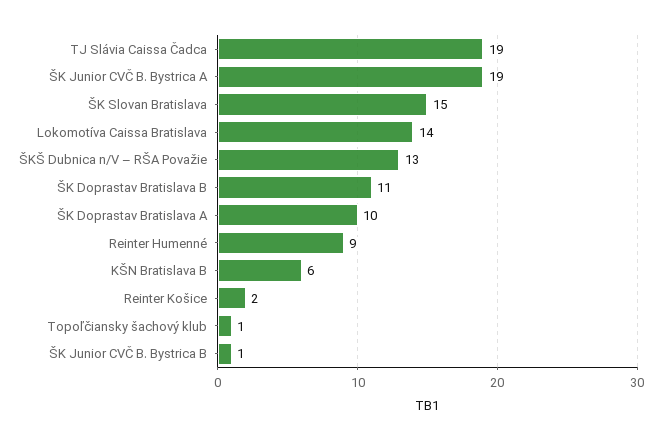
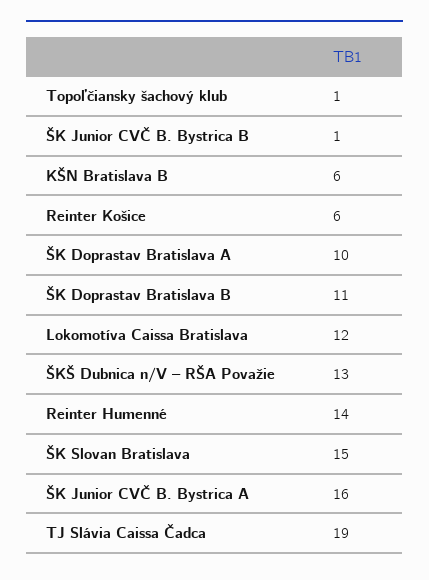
ŠK Junior CVČ B. Bystrica A: 19 -> 16
Lokomotíva Caissa Bratislava: 14 -> 12
Reinter Humenné: 9 -> 14
Reinter Košice: 2 -> 6

